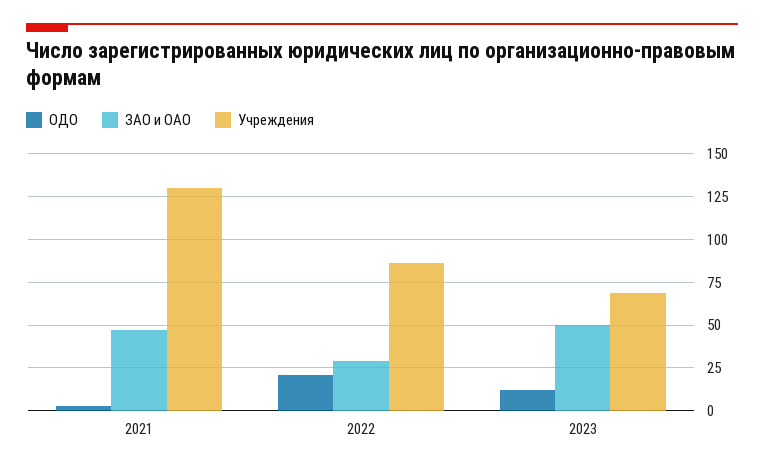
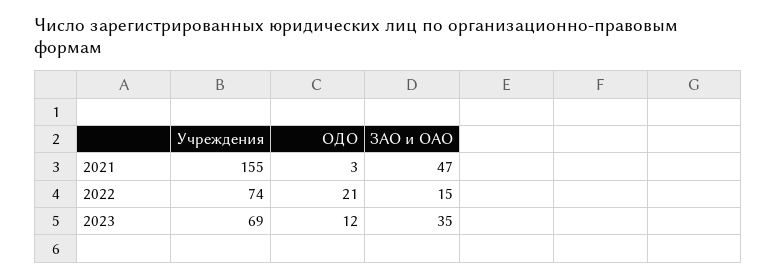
Учреждения, 2021: 130 -> 155
ЗАО и ОАО, 2022: 30 -> 15
Учреждения, 2022: 85 -> 74
ЗАО и ОАО, 2023: 50 -> 35

